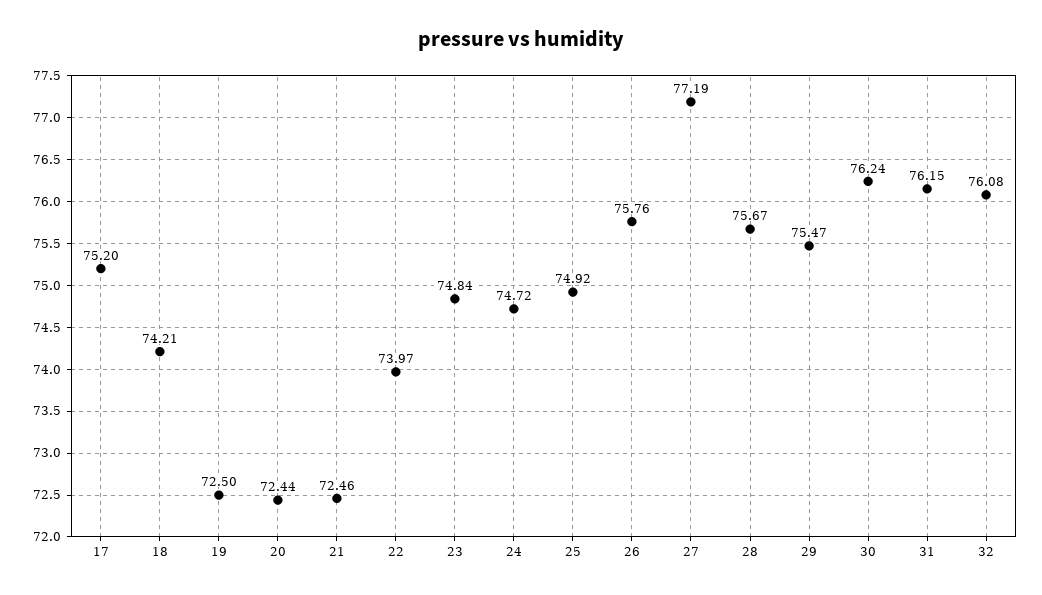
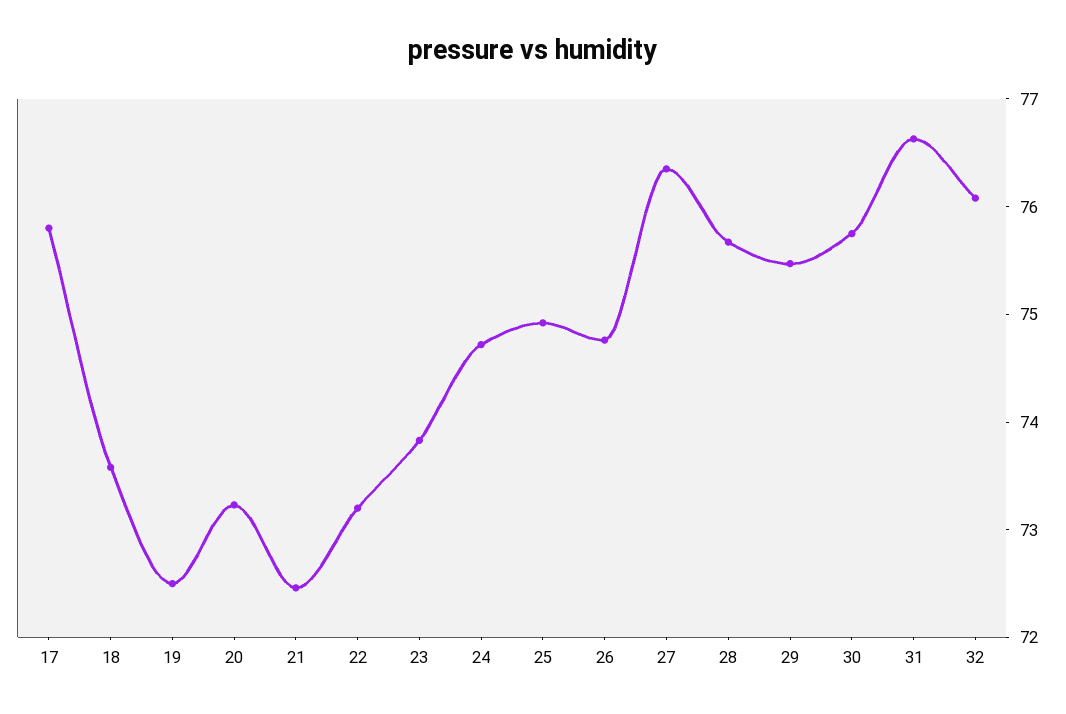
17: 75.2 -> 75.8
18: 74.21 -> 73.6
20: 72.44 -> 73.2
22: 73.97 -> 73.2
23: 74.84 -> 73.8
26: 75.76 -> 74.8
27: 77.19 -> 76.4
30: 76.24 -> 75.8
31: 76.15 -> 76.6

